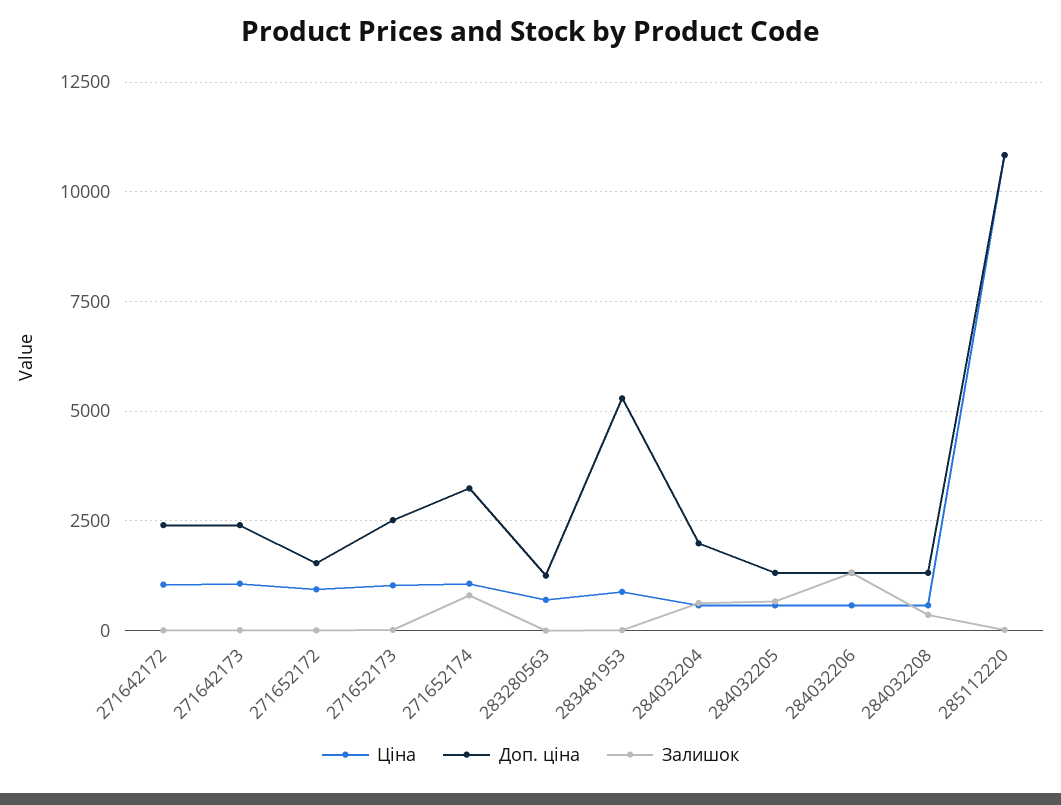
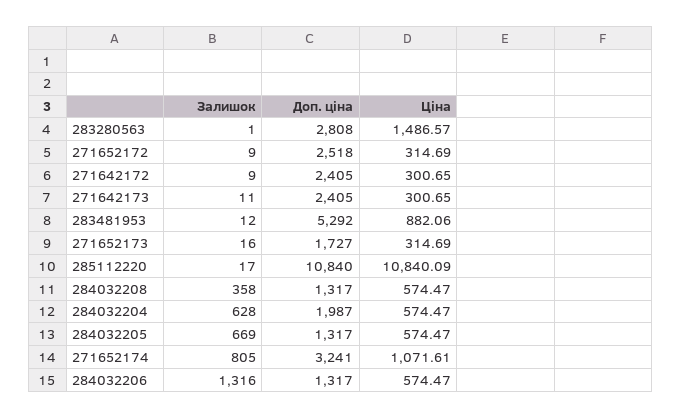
Ціна, 271642172: 1000 -> 300.65
Ціна, 271642173: 1000 -> 300.65
Ціна, 271652172: 1000 -> 314.69
Доп. ціна, 271652172: 1500 -> 2518
Ціна, 271652173: 1000 -> 314.69
Доп. ціна, 271652173: 2500 -> 1727
Ціна, 283280563: 750 -> 1486.57
Доп. ціна, 283280563: 1250 -> 2808

